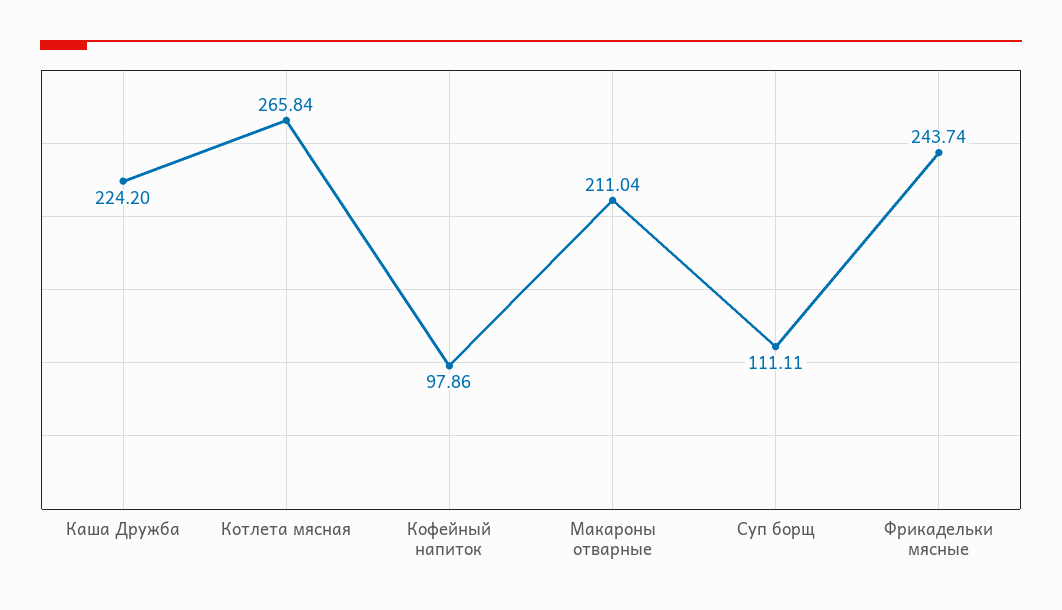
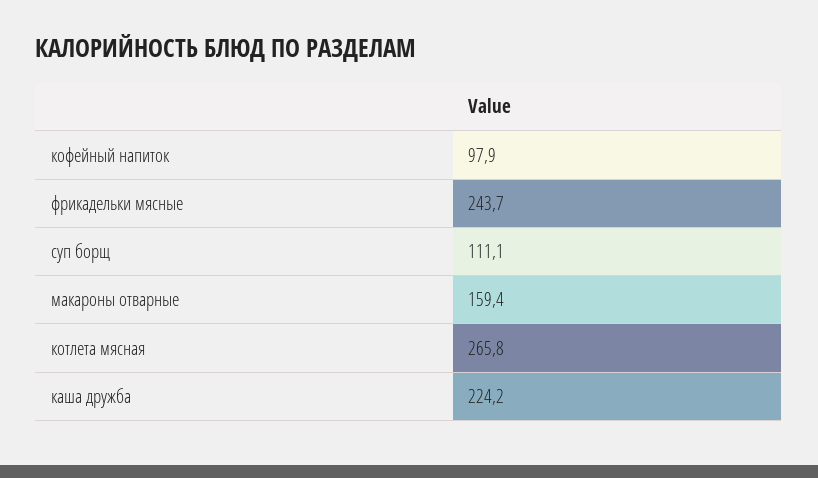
Макароны отварные: 211.04 -> 159.4

